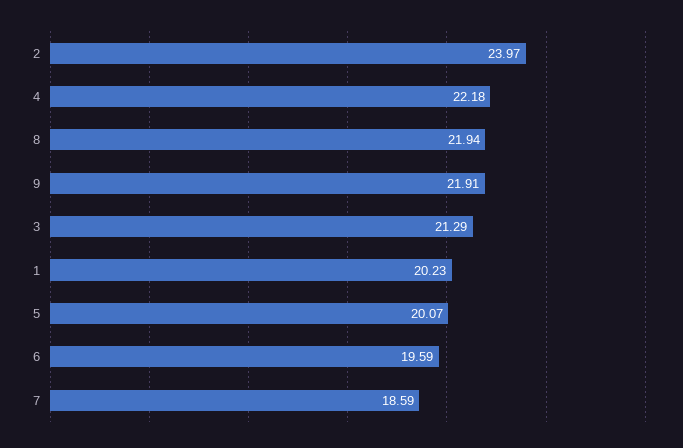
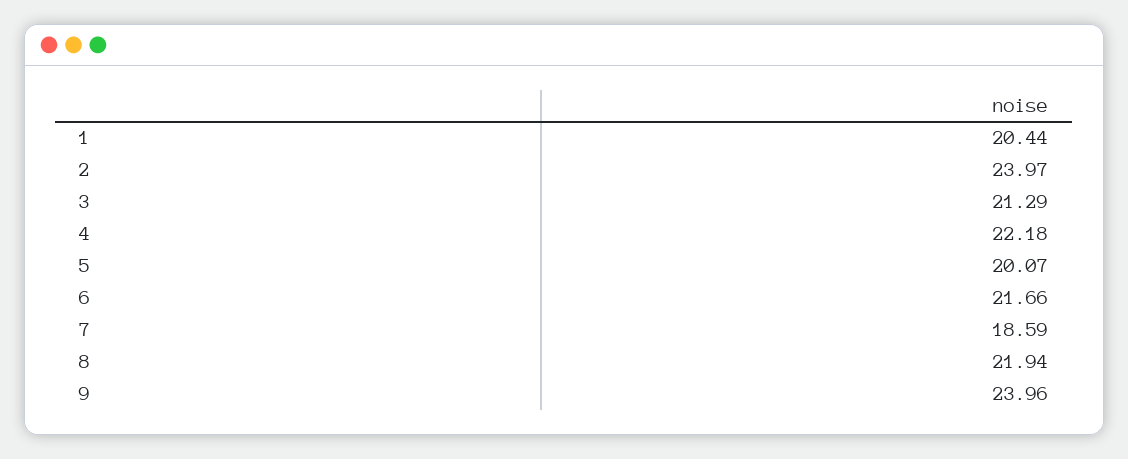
9: 21.91 -> 23.96
1: 20.23 -> 20.44
6: 19.59 -> 21.66

